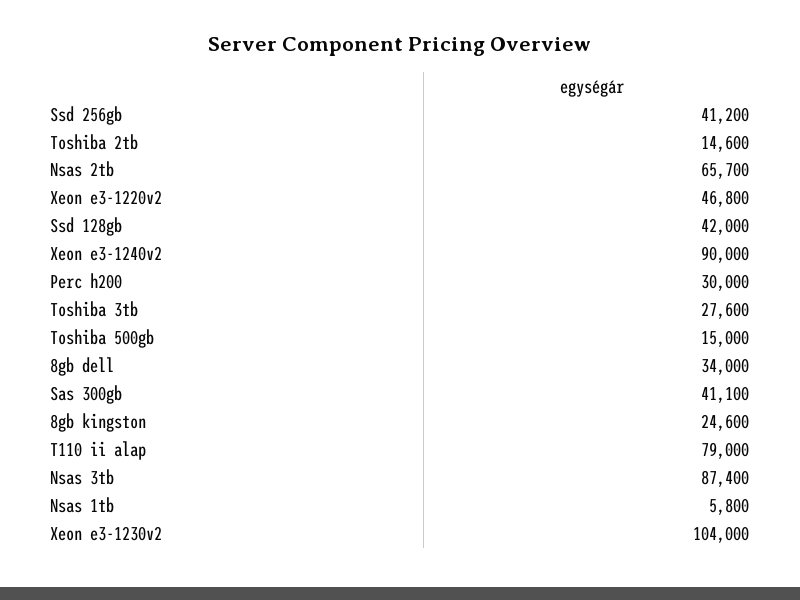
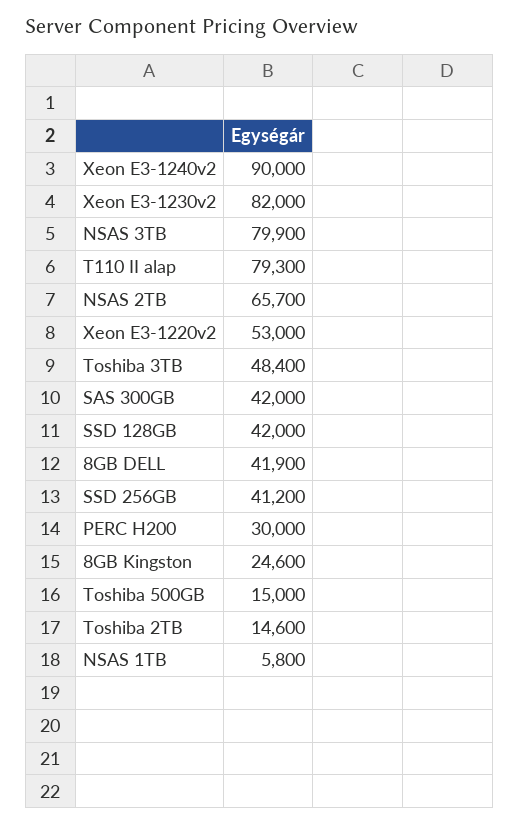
Xeon e3-1220v2: 46800 -> 53000
Toshiba 3tb: 27600 -> 48400
8gb dell: 34000 -> 41900
Sas 300gb: 41100 -> 42000
T110 ii alap: 79000 -> 79300
Nsas 3tb: 87400 -> 79900
Xeon e3-1230v2: 104000 -> 82000

